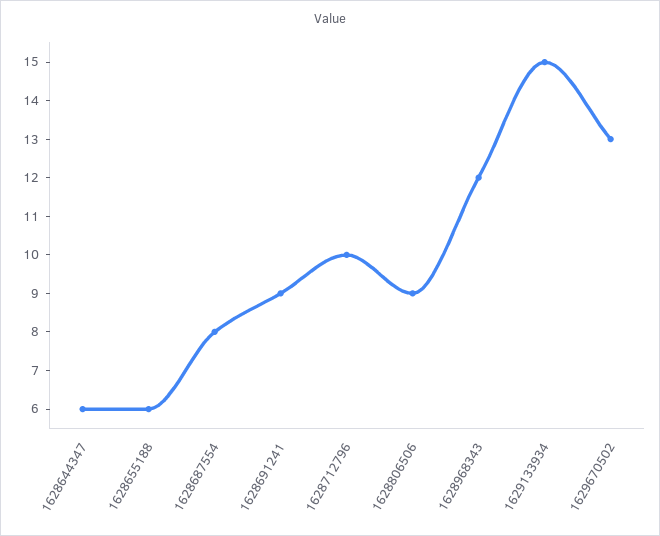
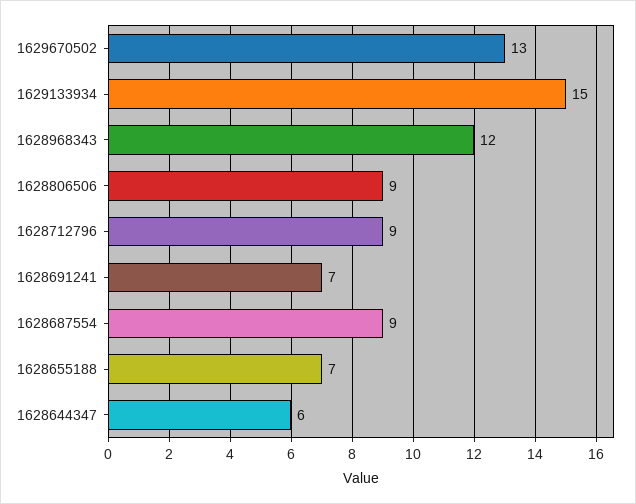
1628655188: 6 -> 7
1628687554: 8 -> 9
1628691241: 9 -> 7
1628712796: 10 -> 9

